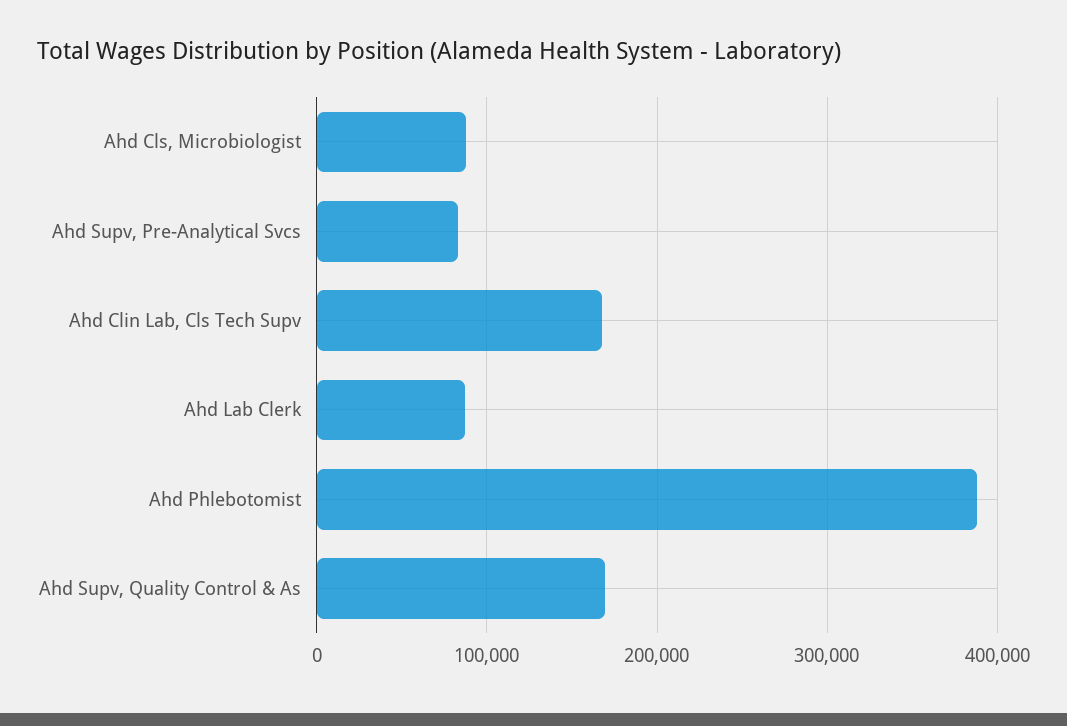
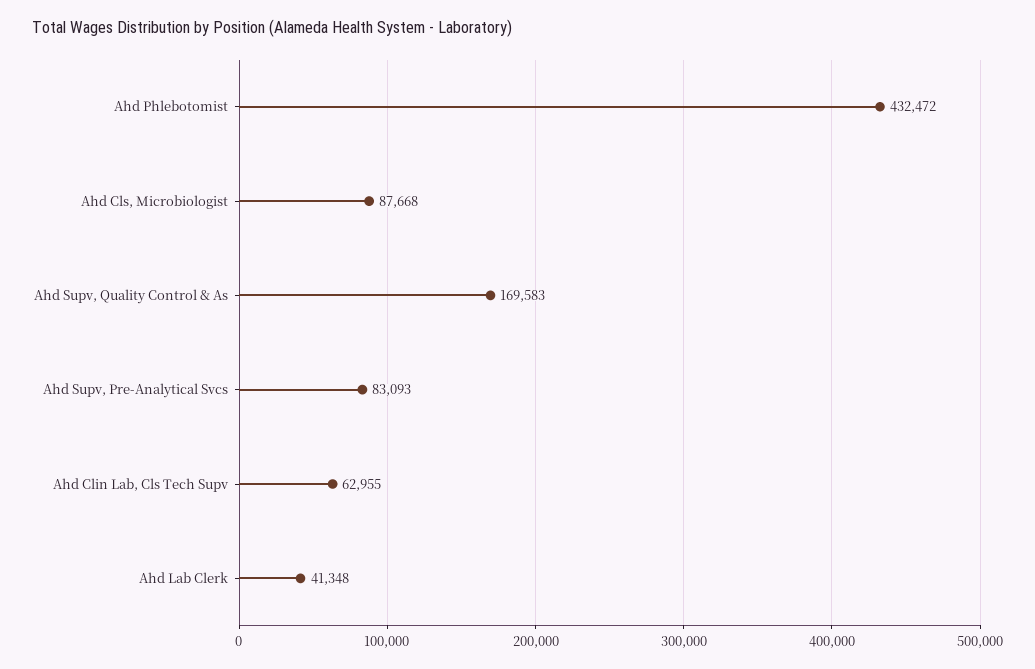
Ahd Clin Lab, Cls Tech Supv: 170000 -> 62955
Ahd Lab Clerk: 90000 -> 41348
Ahd Phlebotomist: 390000 -> 432472

